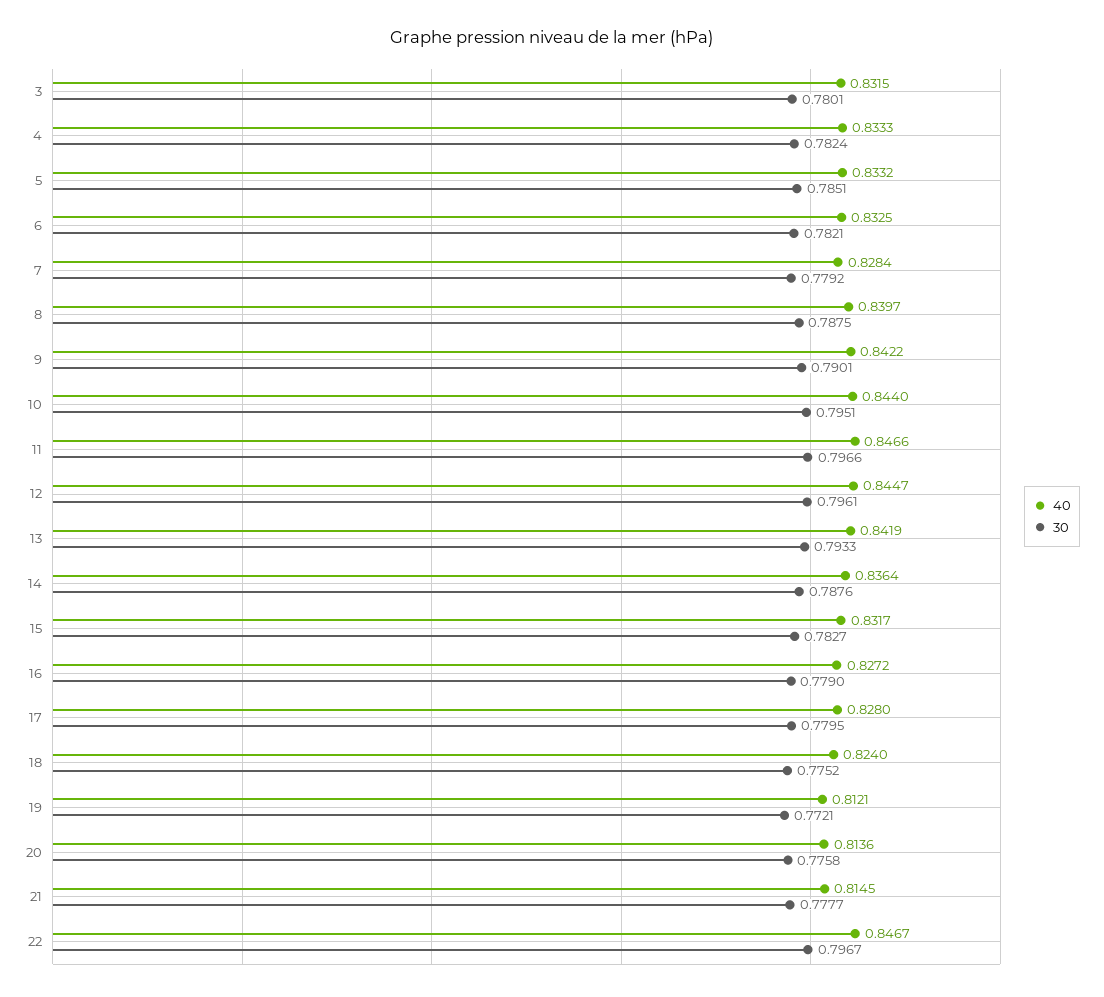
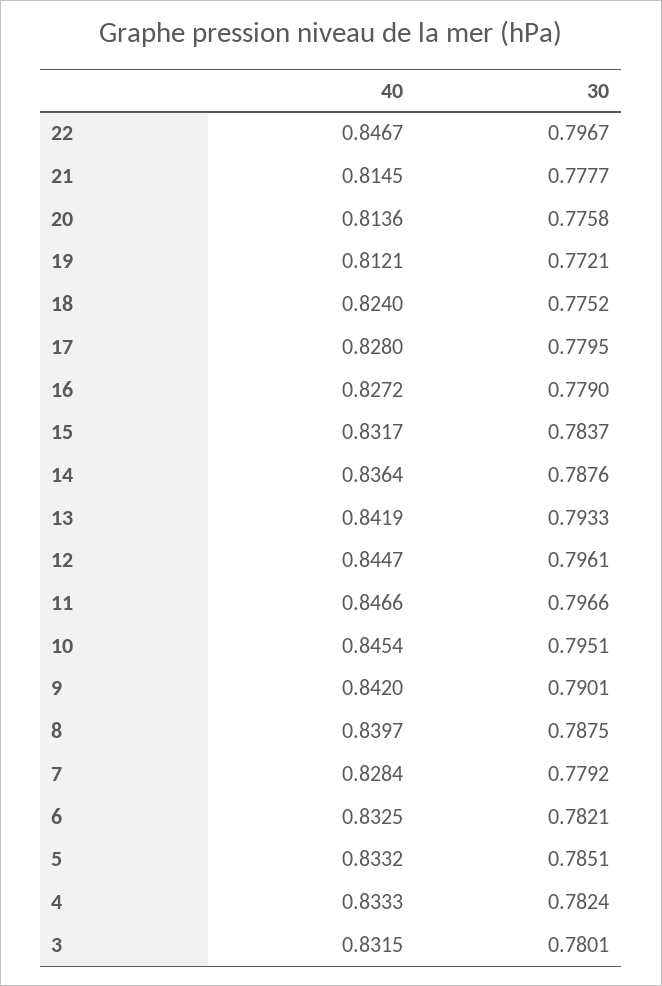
40, 9: 0.8422 -> 0.842
40, 10: 0.844 -> 0.8454
30, 15: 0.7827 -> 0.7837

